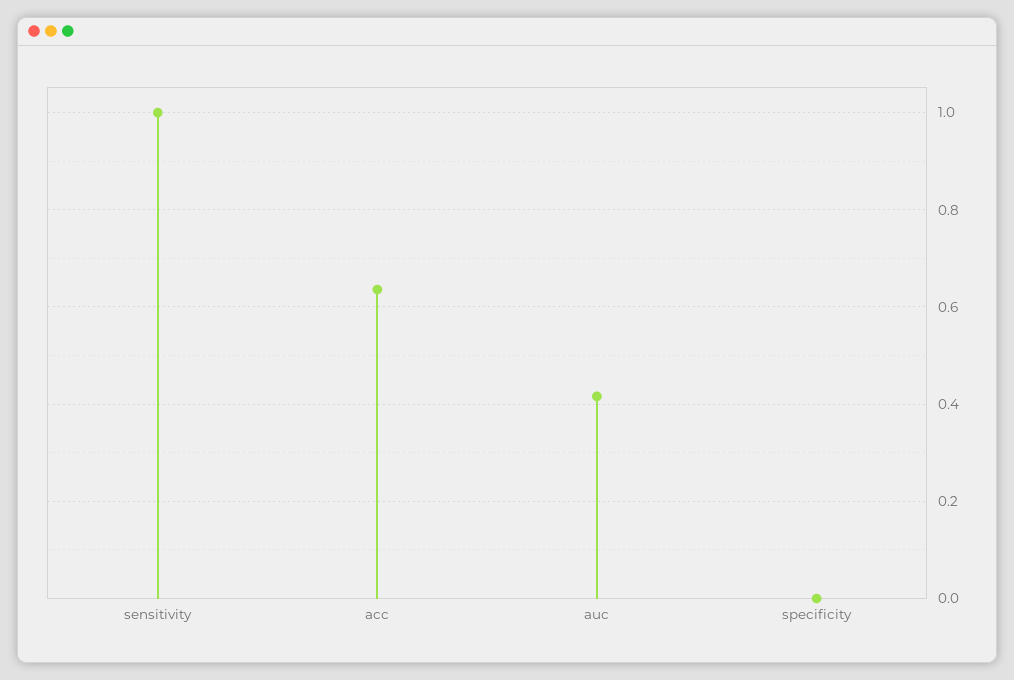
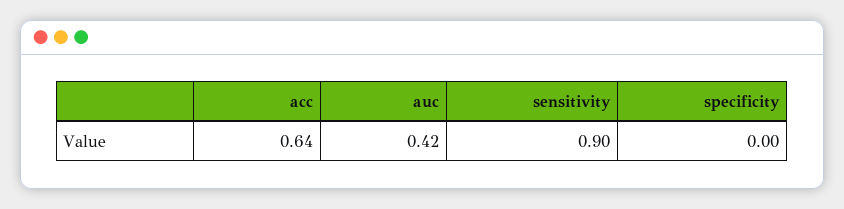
sensitivity: 1 -> 0.9

